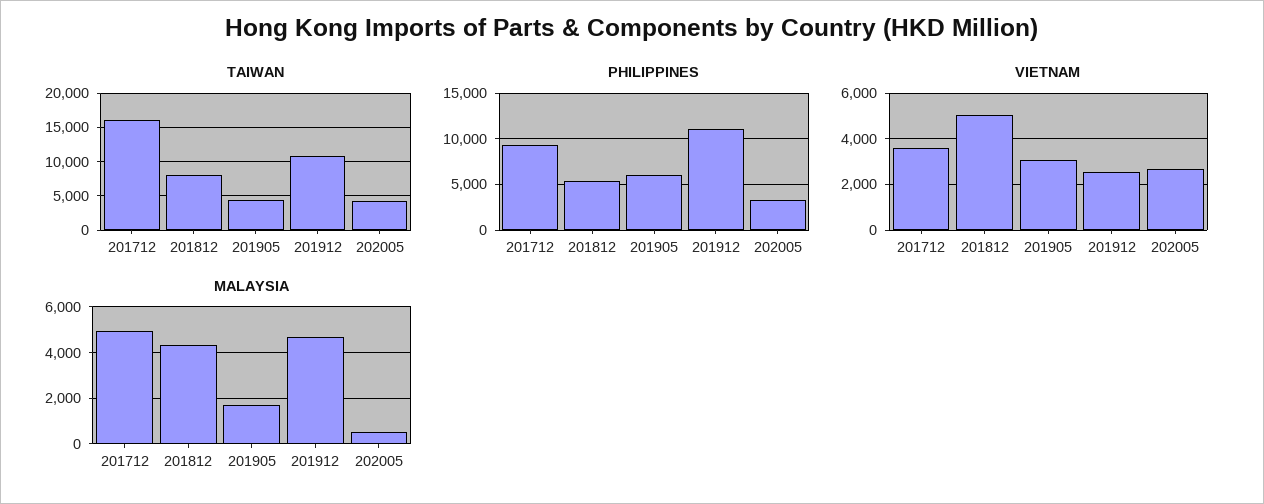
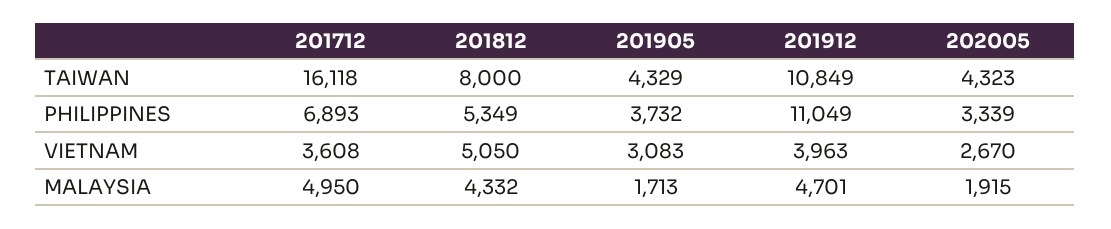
PHILIPPINES, 201712: 9000 -> 6893
PHILIPPINES, 201905: 6000 -> 3732
VIETNAM, 201912: 2500 -> 3963
MALAYSIA, 202005: 500 -> 1915

